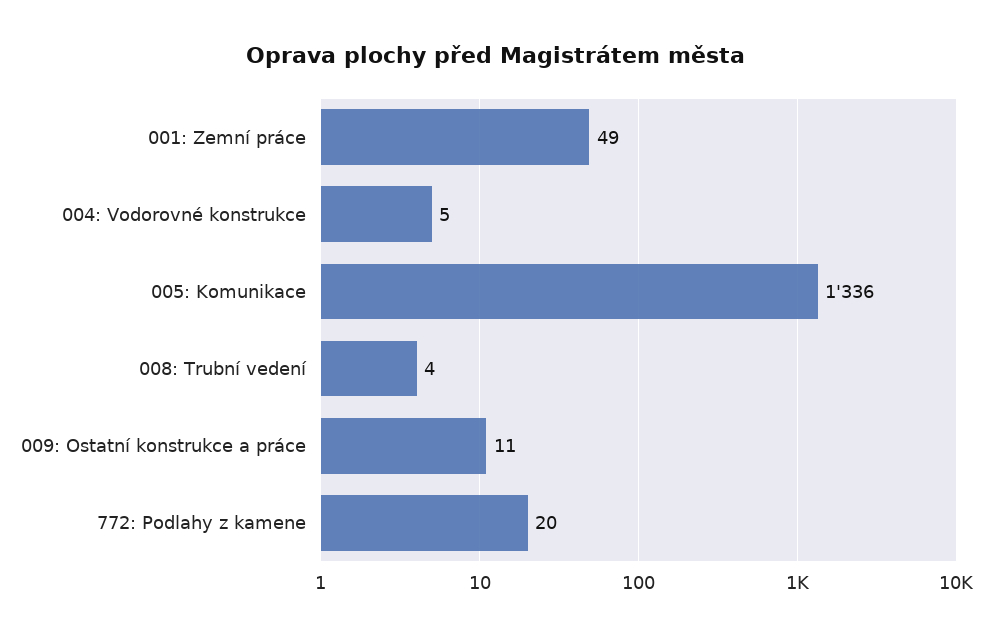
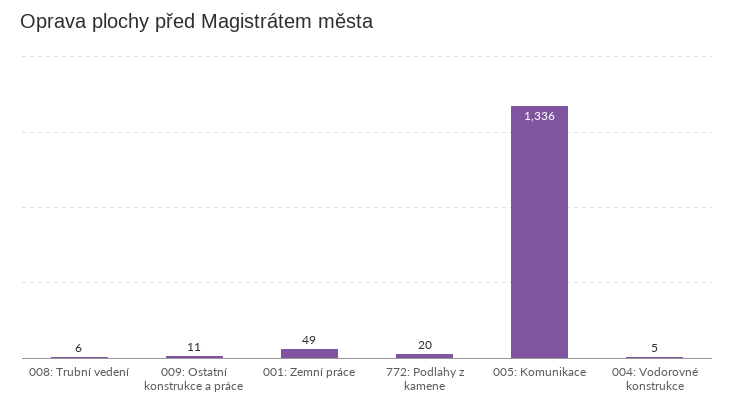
008: Trubní vedení: 4 -> 6

